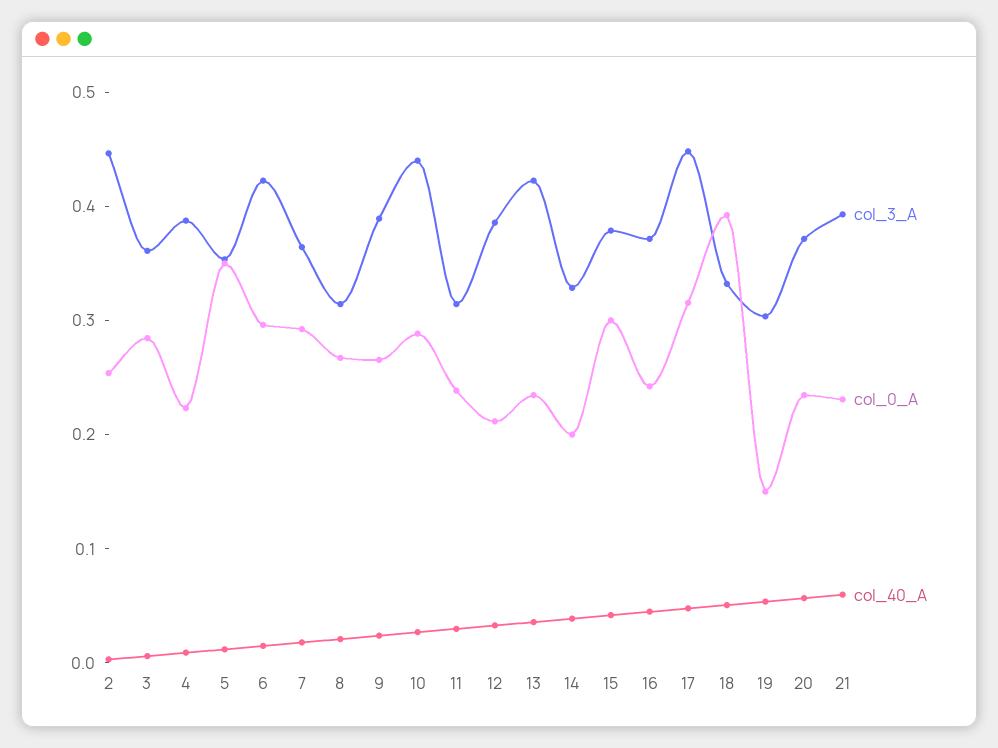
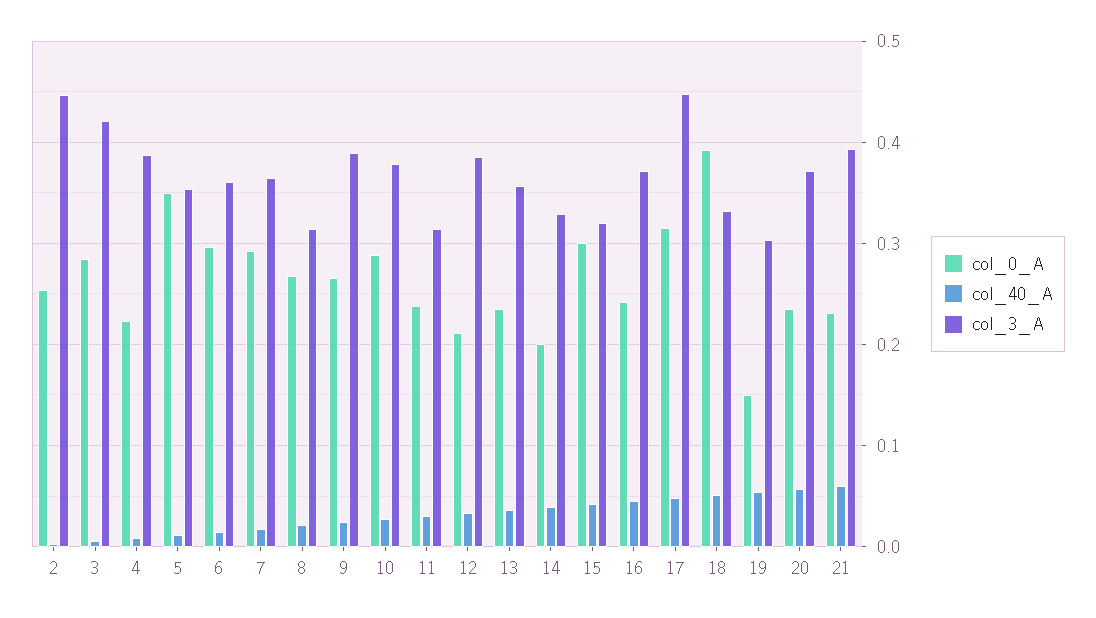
col_3_A, 3: 0.36 -> 0.42
col_3_A, 6: 0.42 -> 0.36
col_3_A, 10: 0.44 -> 0.38
col_3_A, 13: 0.42 -> 0.36
col_3_A, 15: 0.38 -> 0.32

